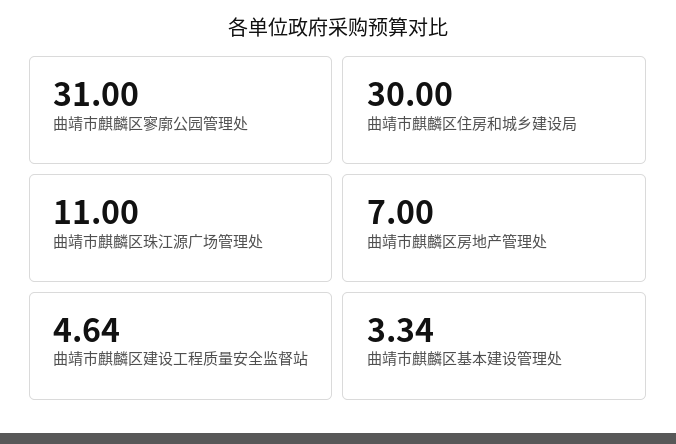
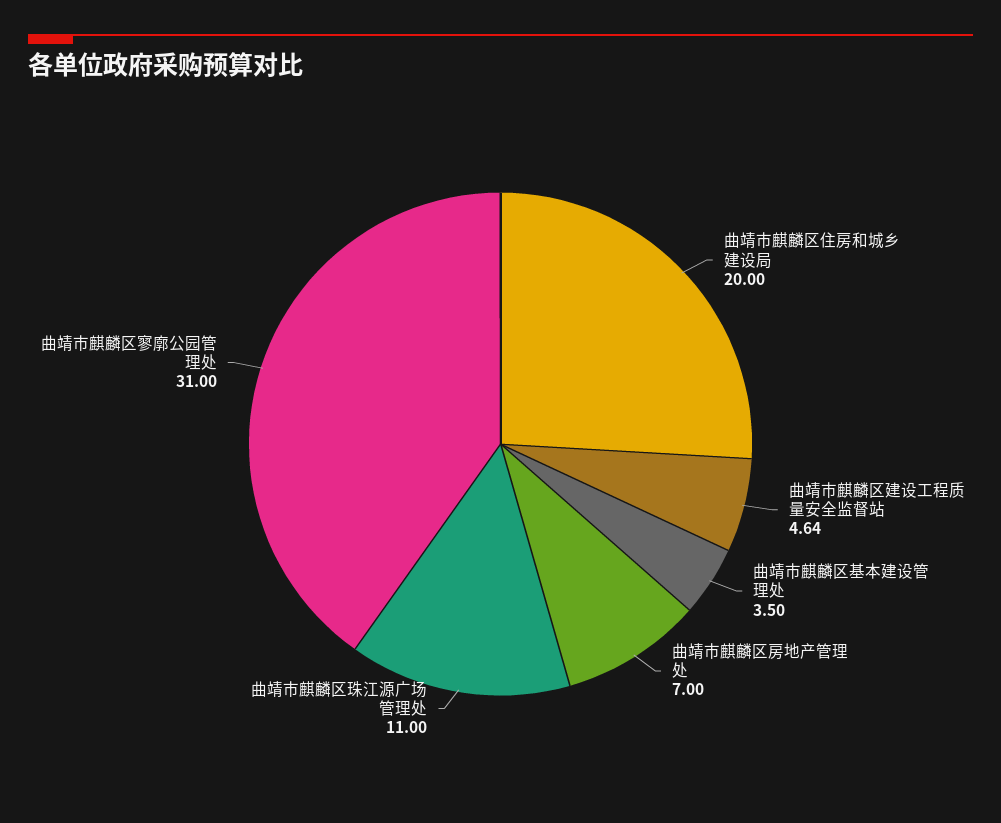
曲靖市麒麟区住房和城乡建设局: 30 -> 20
曲靖市麒麟区基本建设管理处: 3.34 -> 3.5

